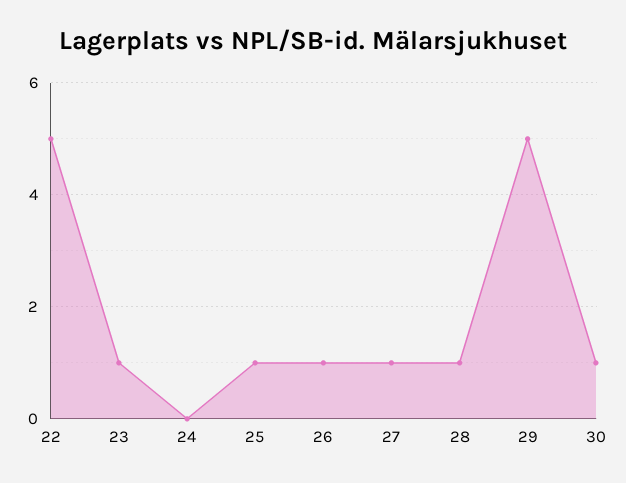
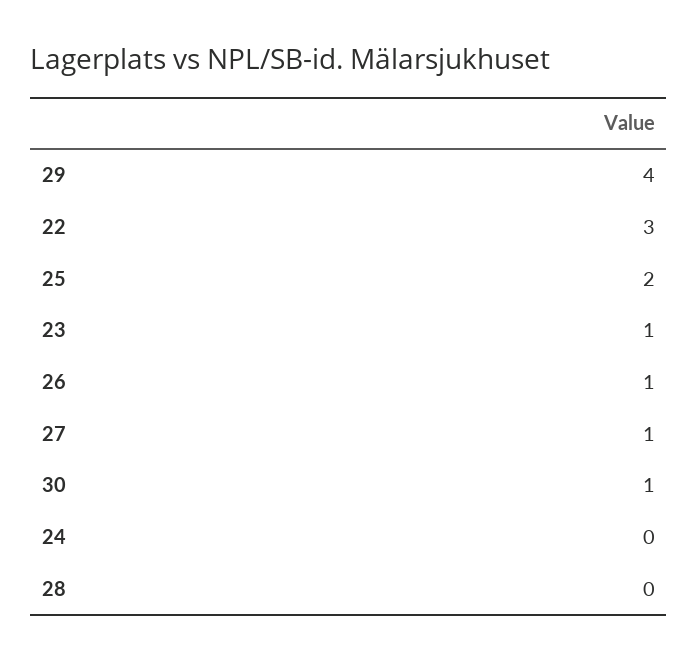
22: 5 -> 3
25: 1 -> 2
28: 1 -> 0
29: 5 -> 4

